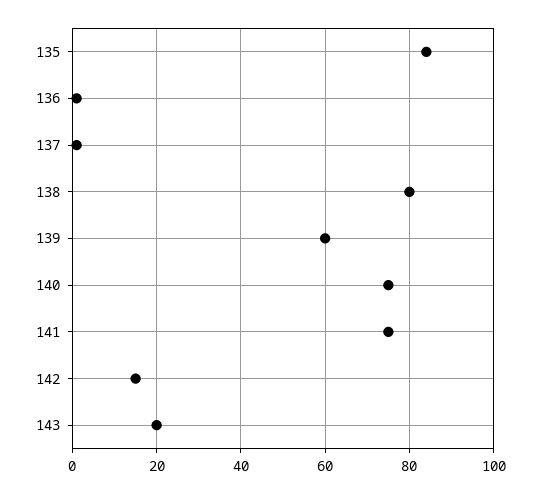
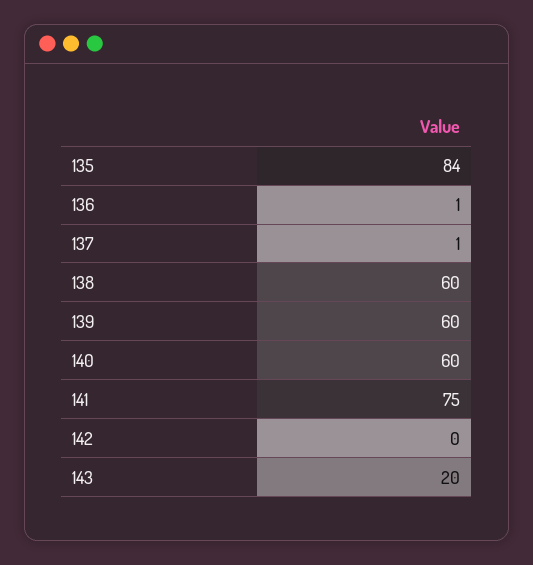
138: 80 -> 60
140: 75 -> 60
142: 15 -> 0

